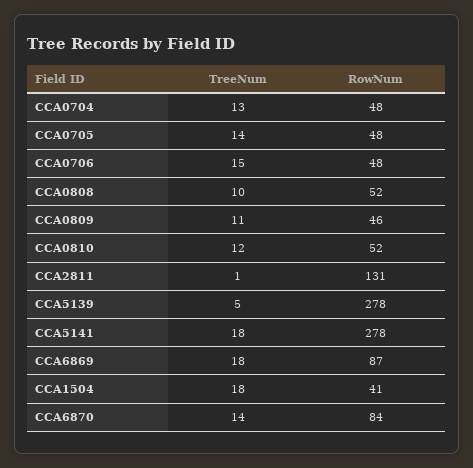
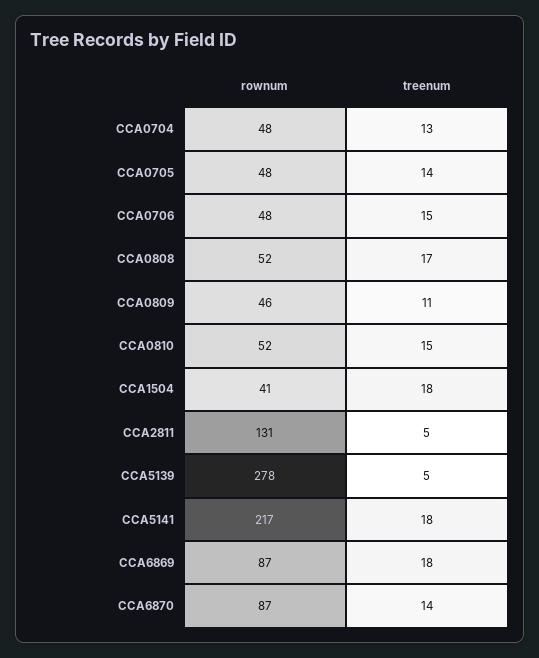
TreeNum, CCA0808: 10 -> 17
TreeNum, CCA0810: 12 -> 15
TreeNum, CCA2811: 1 -> 5
RowNum, CCA5141: 278 -> 217
RowNum, CCA6870: 84 -> 87

